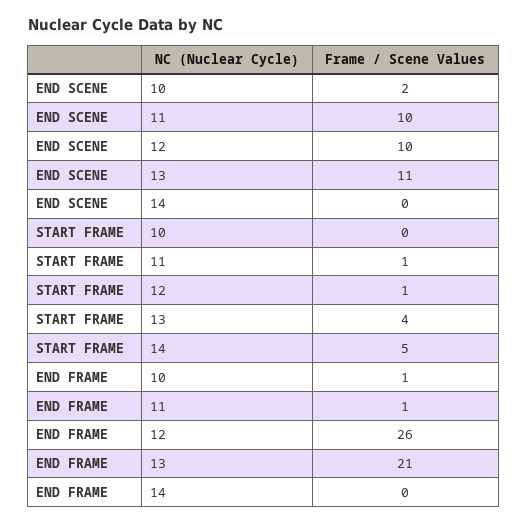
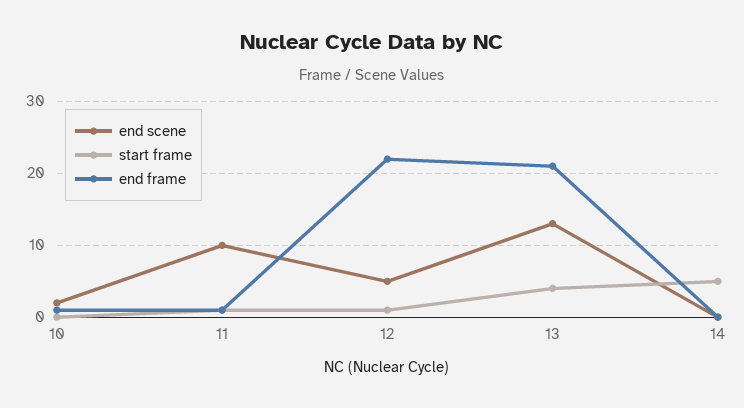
END SCENE, 12: 10 -> 5
END SCENE, 13: 11 -> 13
END FRAME, 12: 26 -> 22

